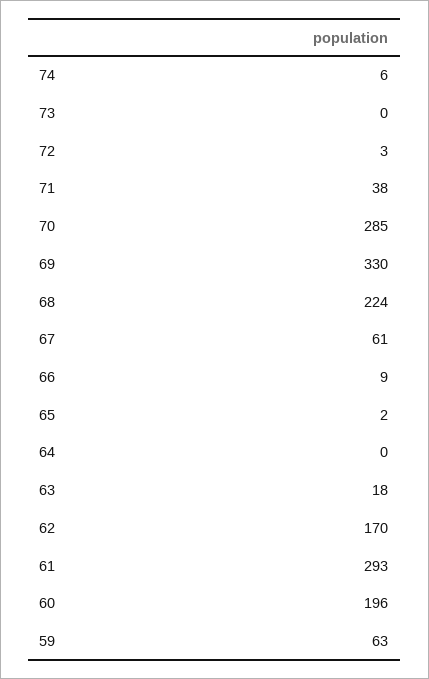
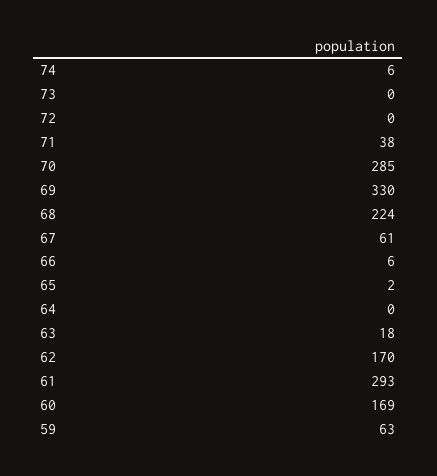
72: 3 -> 0
66: 9 -> 6
60: 196 -> 169

